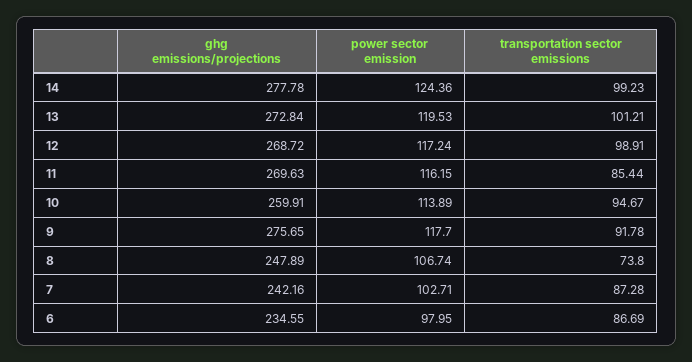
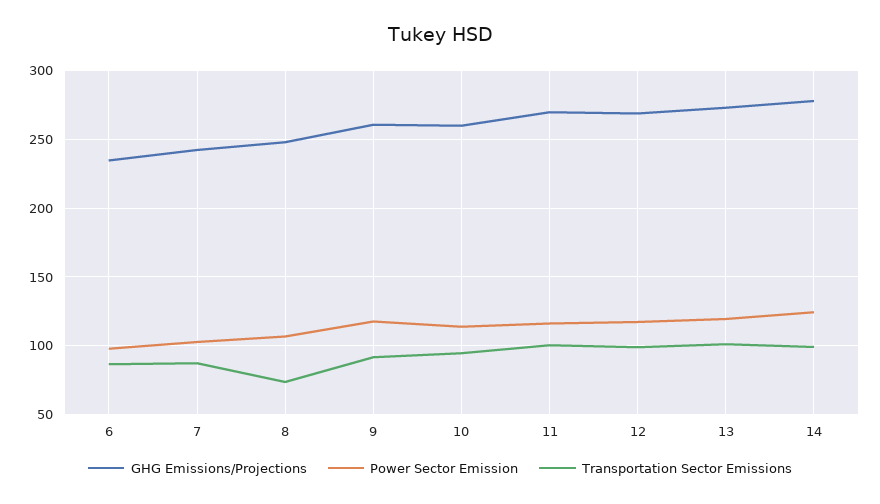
transportation sector emissions, 11: 85.44 -> 100
ghg emissions/projections, 9: 275.65 -> 260

